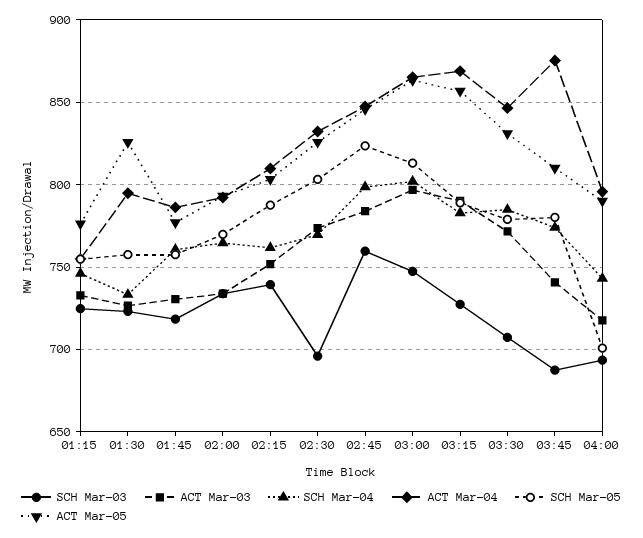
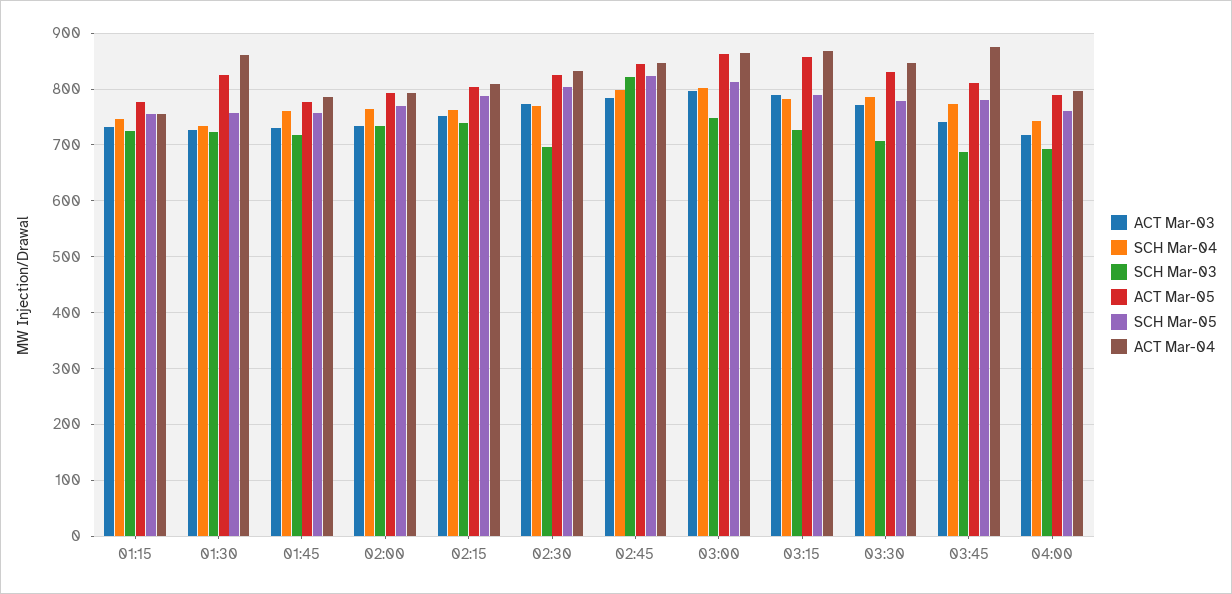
ACT Mar-04, 01:30: 795 -> 860
SCH Mar-03, 02:45: 760 -> 820
SCH Mar-05, 04:00: 700 -> 760

